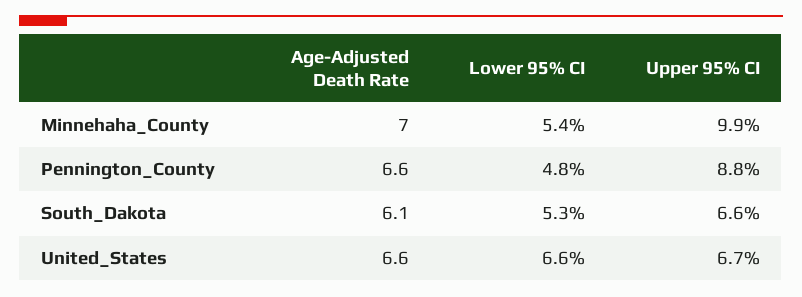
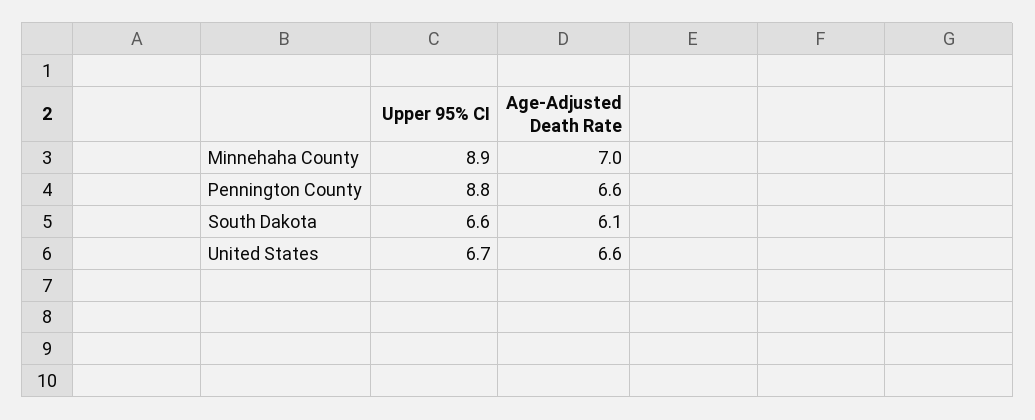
Lower 95% CI, Minnehaha_County: 5.4 -> none
Upper 95% CI, Minnehaha_County: 9.9 -> 8.9
Lower 95% CI, Pennington_County: 4.8 -> none
Lower 95% CI, South_Dakota: 5.3 -> none
Lower 95% CI, United_States: 6.6 -> none

